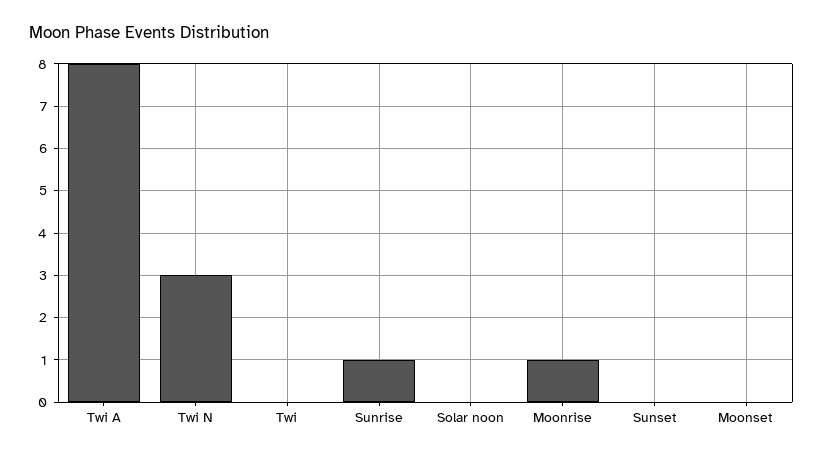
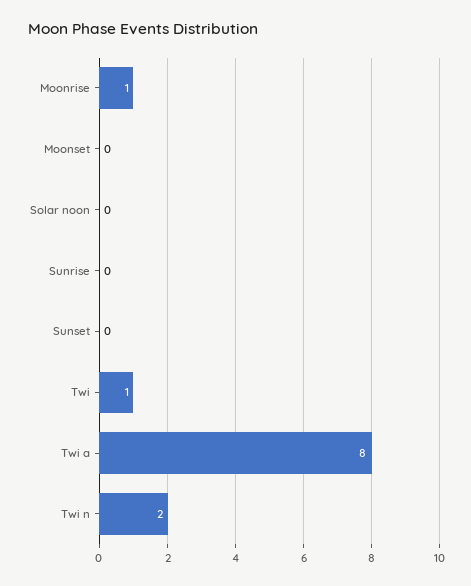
Twi N: 3 -> 2
Twi: 0 -> 1
Sunrise: 1 -> 0

